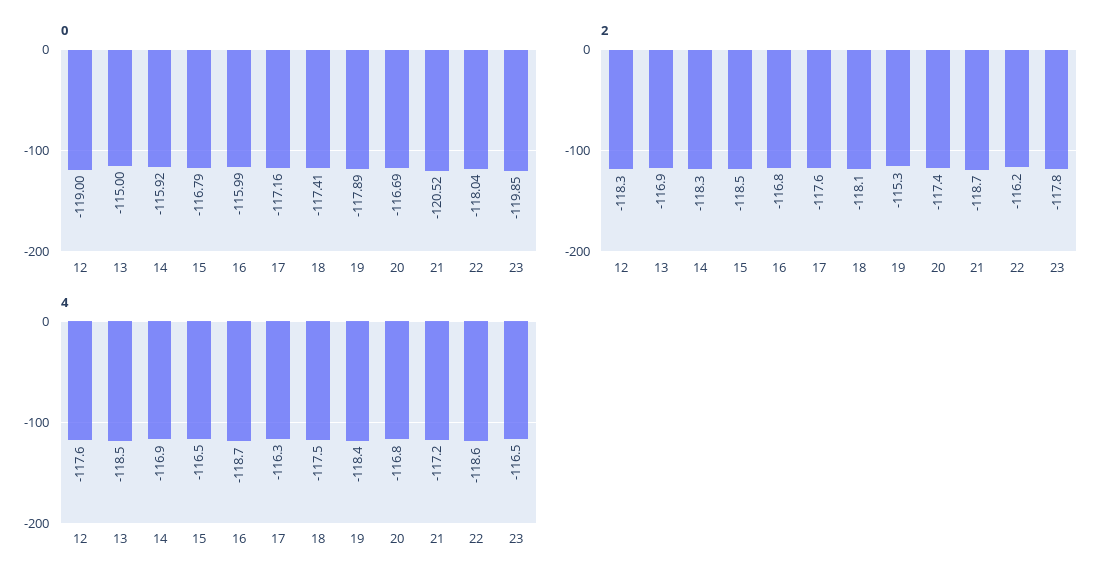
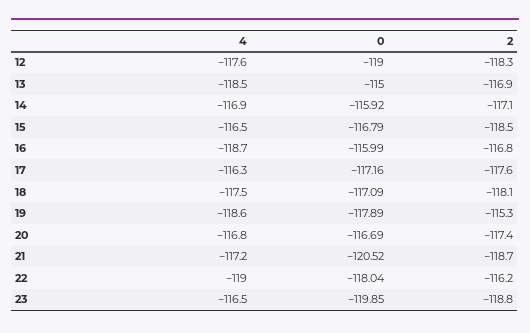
0, 18: -117.41 -> -117.09
2, 14: -118.3 -> -117.1
2, 23: -117.8 -> -118.8
4, 19: -118.4 -> -118.6
4, 22: -118.6 -> -119

